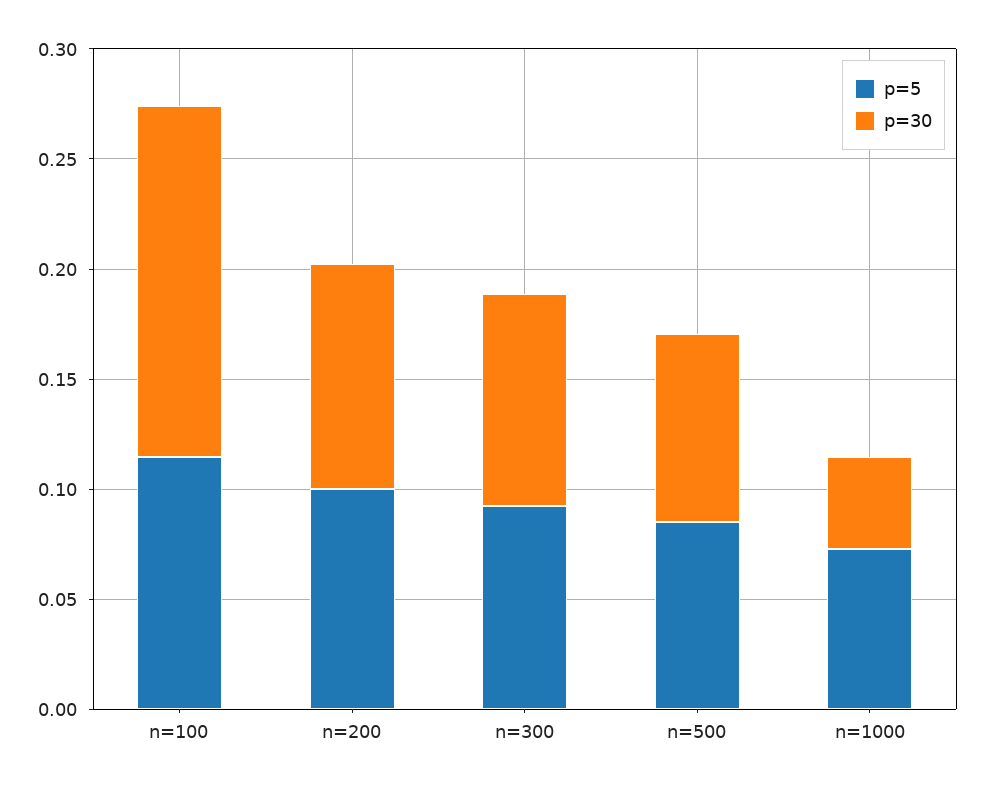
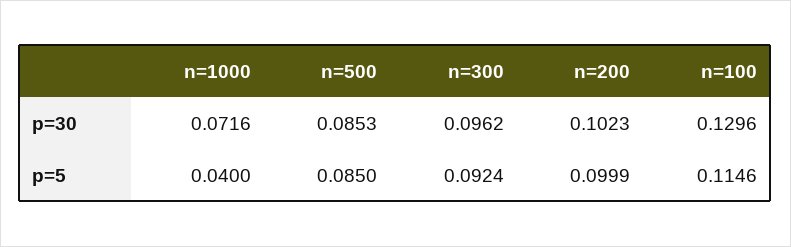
p=30, n=100: 0.16 -> 0.1296
p=5, n=1000: 0.07 -> 0.04
p=30, n=1000: 0.04 -> 0.0716

